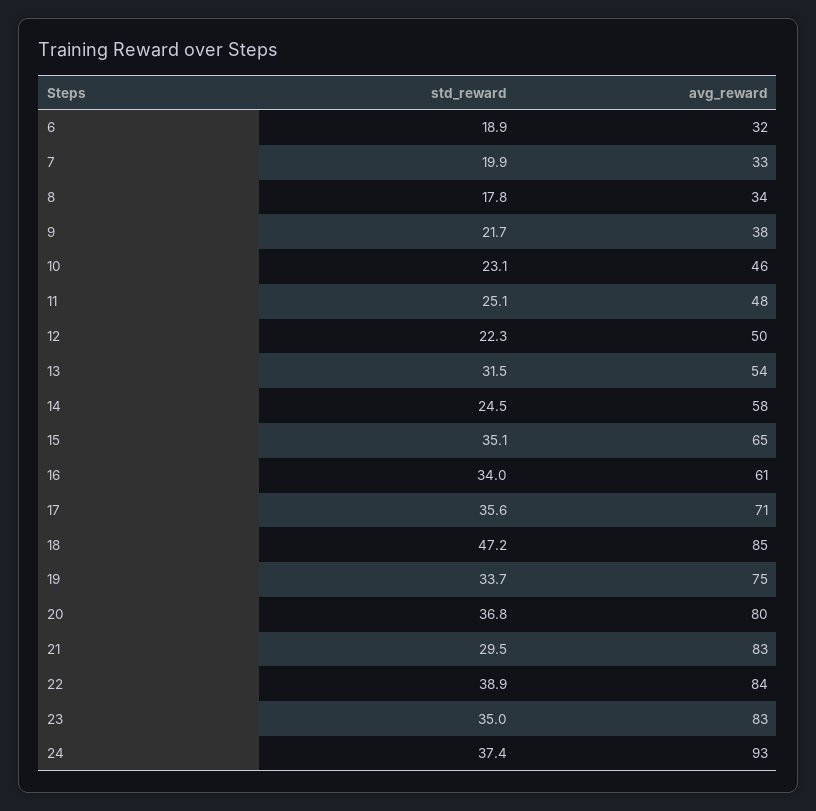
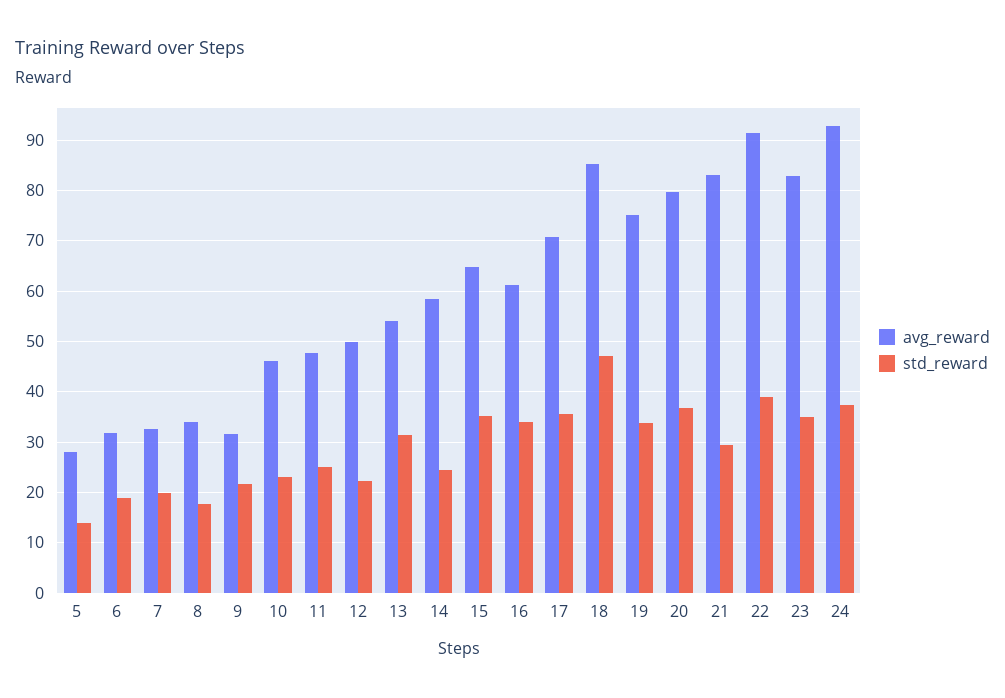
avg_reward, 9: 38 -> 32
avg_reward, 22: 84 -> 92
avg_reward, 5: none -> 28
std_reward, 5: none -> 14

